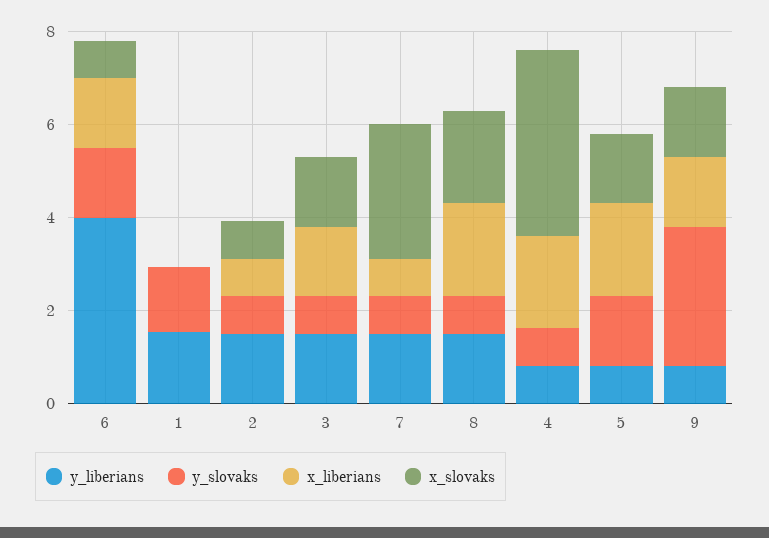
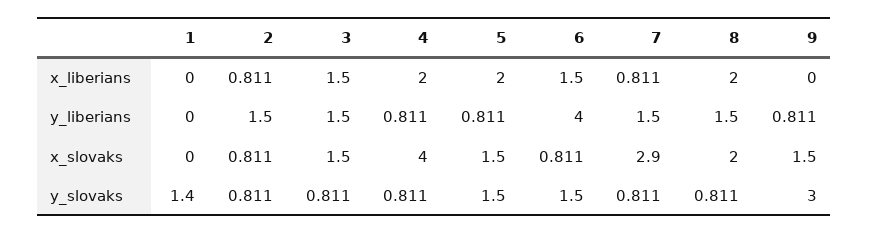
y_liberians, 1: 1.5 -> 0
x_liberians, 9: 1.5 -> 0

